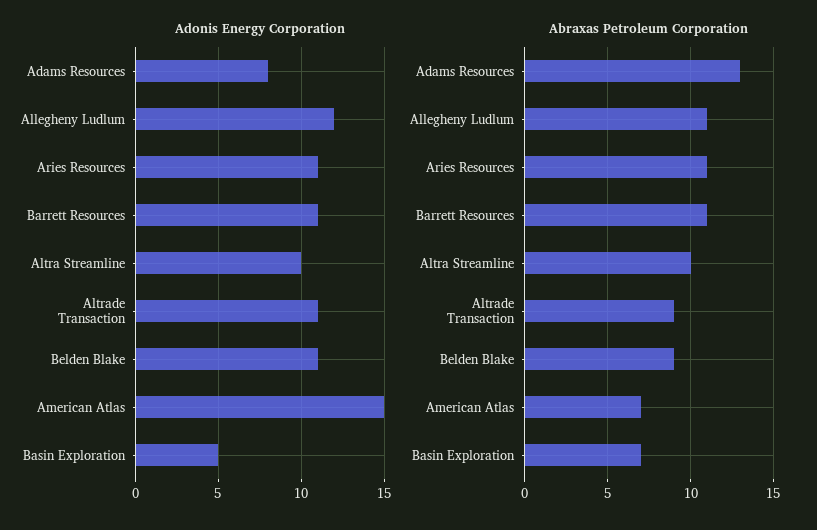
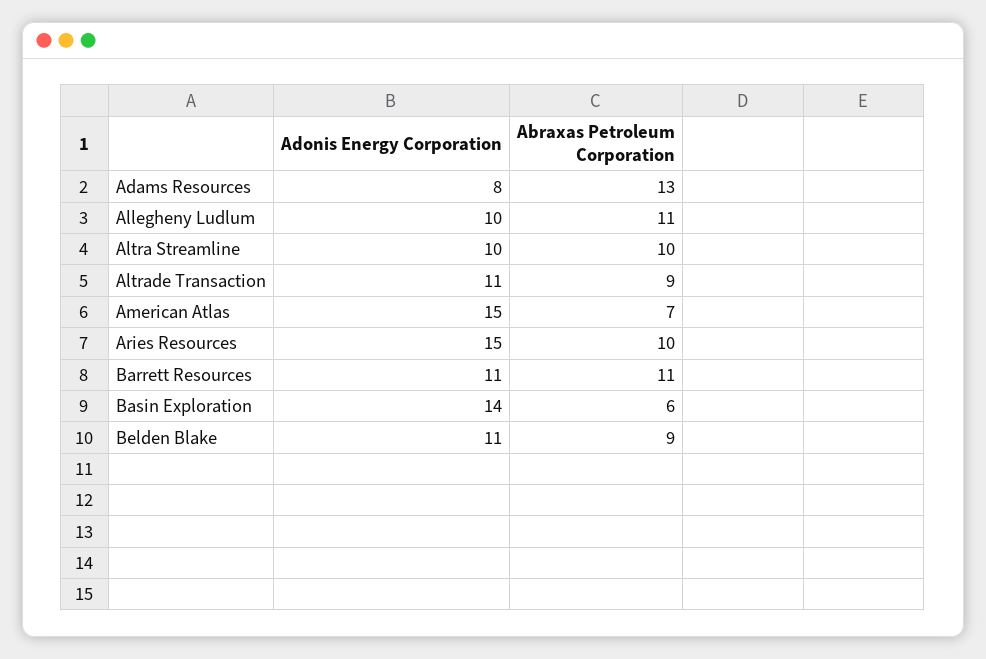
Adonis Energy Corporation, Allegheny Ludlum: 12 -> 10
Adonis Energy Corporation, Aries Resources: 11 -> 15
Adonis Energy Corporation, Basin Exploration: 5 -> 14
Abraxas Petroleum Corporation, Aries Resources: 11 -> 10
Abraxas Petroleum Corporation, Basin Exploration: 7 -> 6

